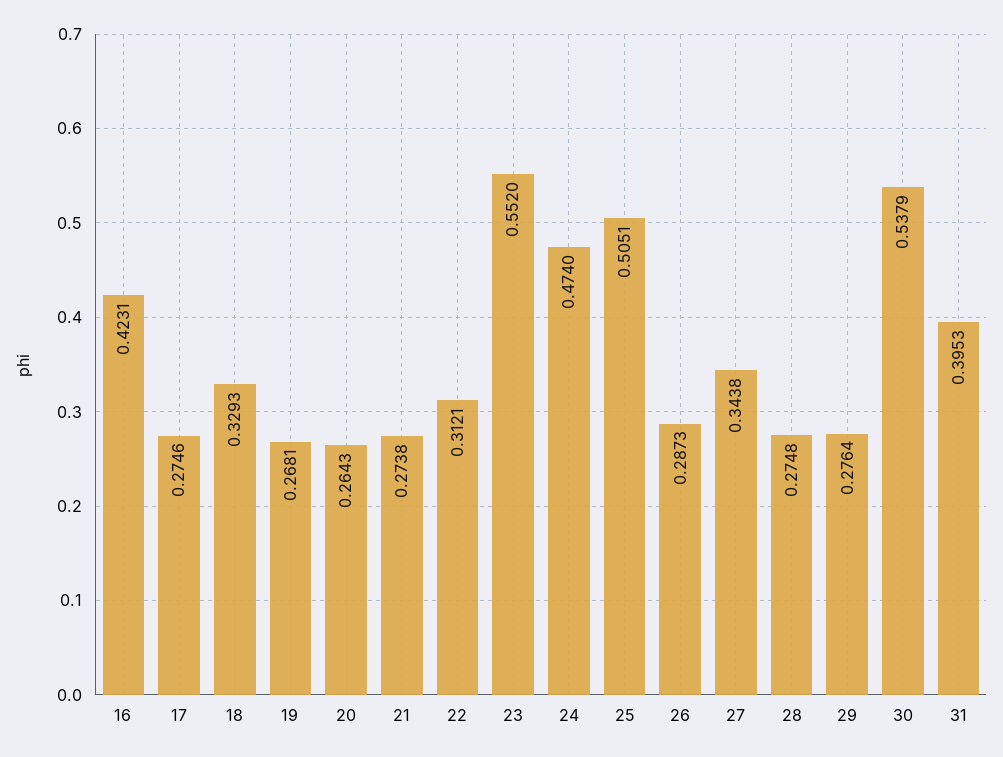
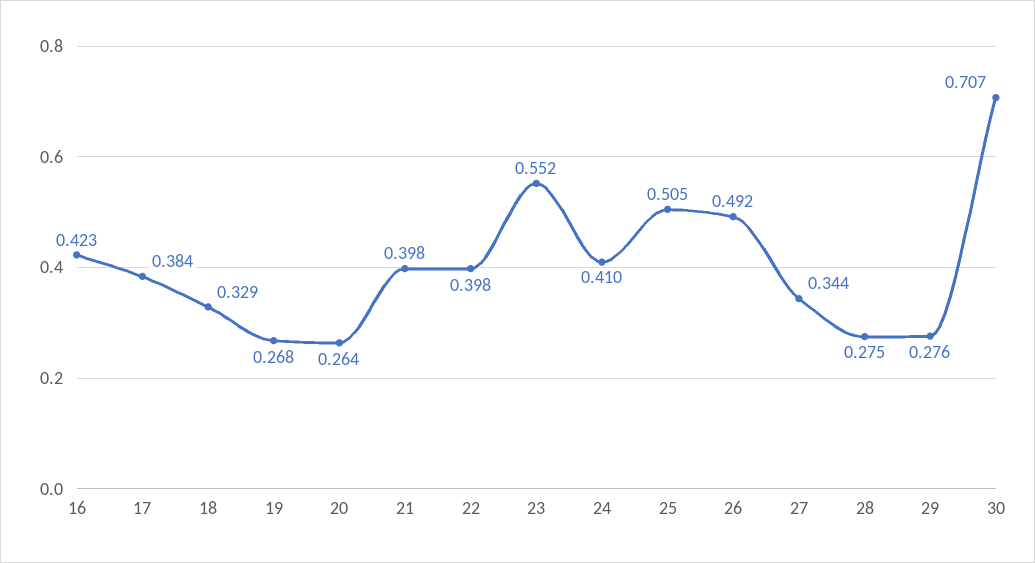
17: 0.2746 -> 0.384
21: 0.2738 -> 0.398
22: 0.3121 -> 0.398
24: 0.474 -> 0.41
26: 0.2873 -> 0.492
30: 0.5379 -> 0.707
31: 0.3953 -> none

